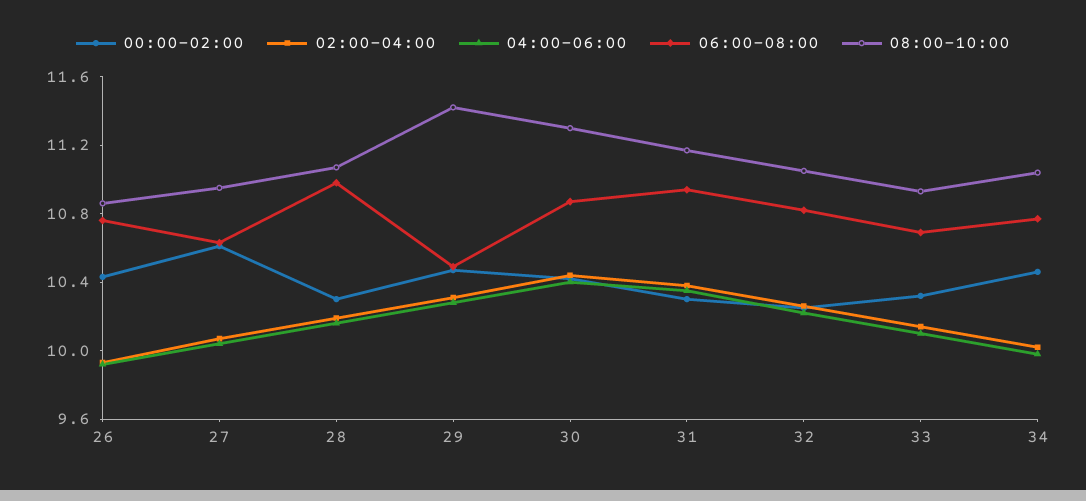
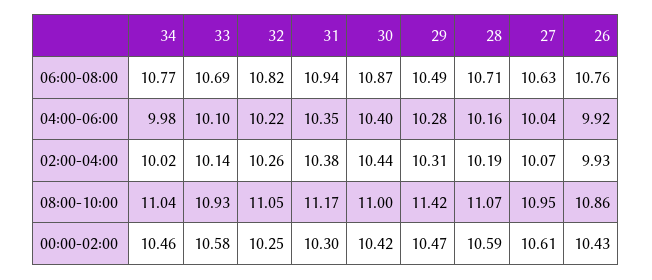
00:00-02:00, 28: 10.3 -> 10.59
06:00-08:00, 28: 11 -> 10.71
08:00-10:00, 30: 11.3 -> 11
00:00-02:00, 33: 10.3 -> 10.58

